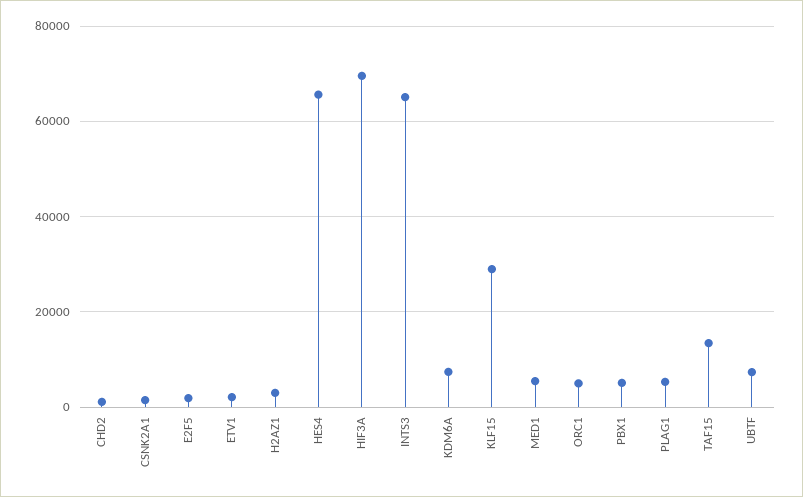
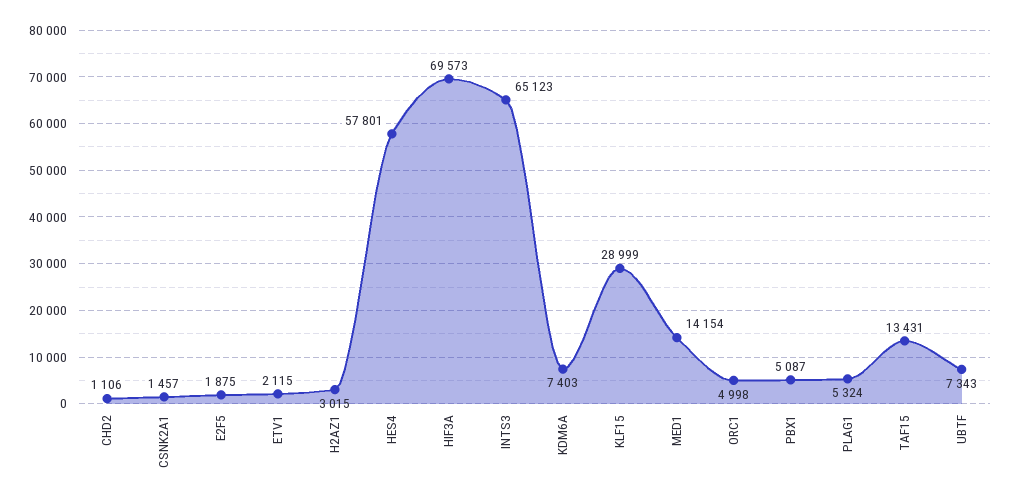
HES4: 66000 -> 57801
MED1: 6000 -> 14154

